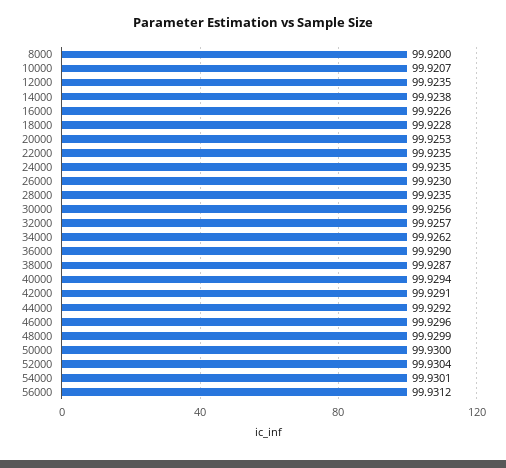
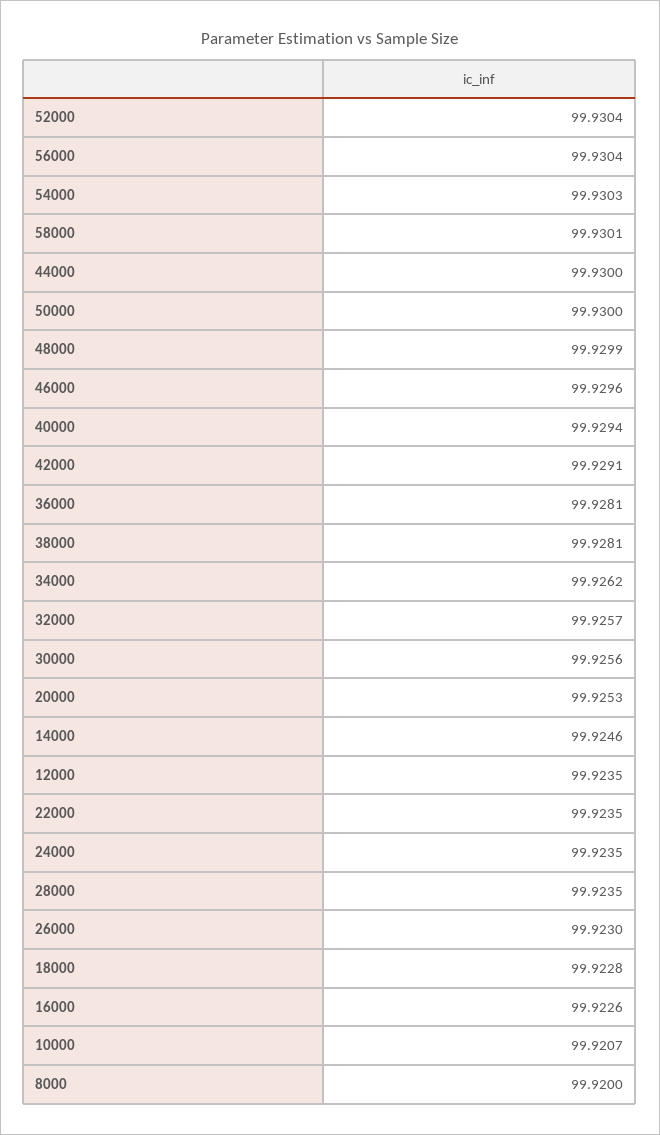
14000: 99.9238 -> 99.9246
36000: 99.929 -> 99.9281
38000: 99.9287 -> 99.9281
44000: 99.9292 -> 99.93
54000: 99.9301 -> 99.9303
56000: 99.9312 -> 99.9304
58000: none -> 99.9301

